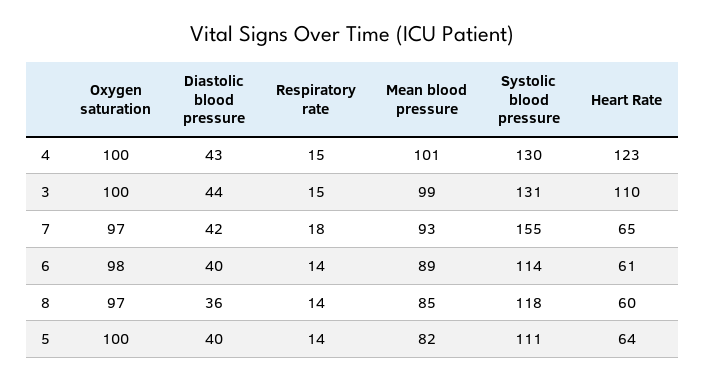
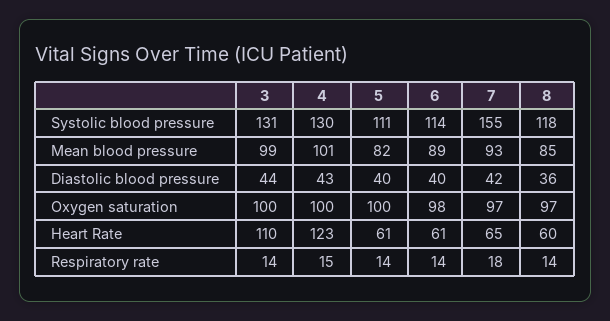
Respiratory rate, 3: 15 -> 14
Heart Rate, 5: 64 -> 61

